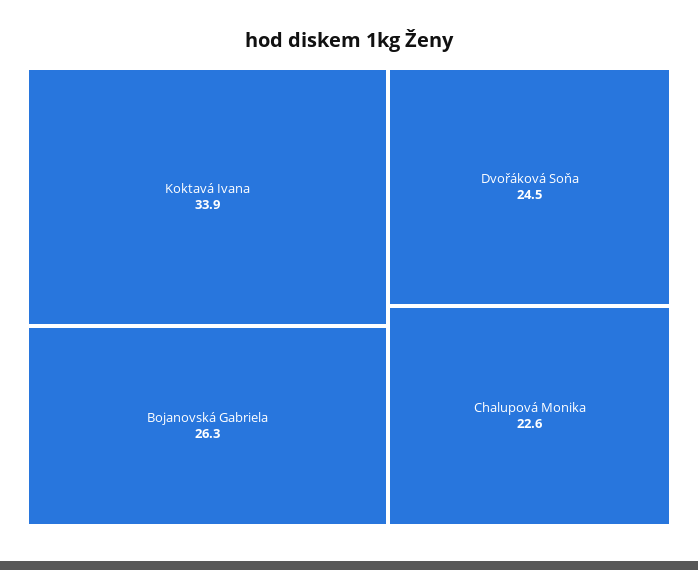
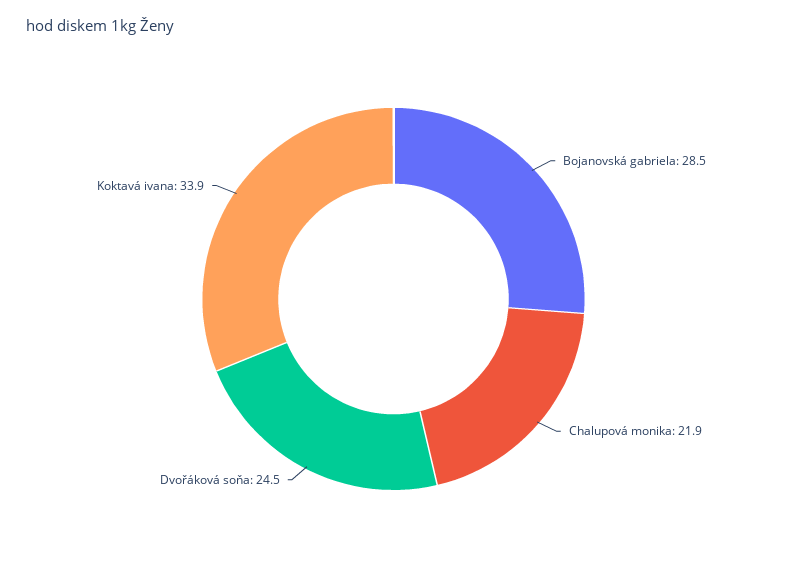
Bojanovská Gabriela: 26.3 -> 28.5
Chalupová Monika: 22.6 -> 21.9

